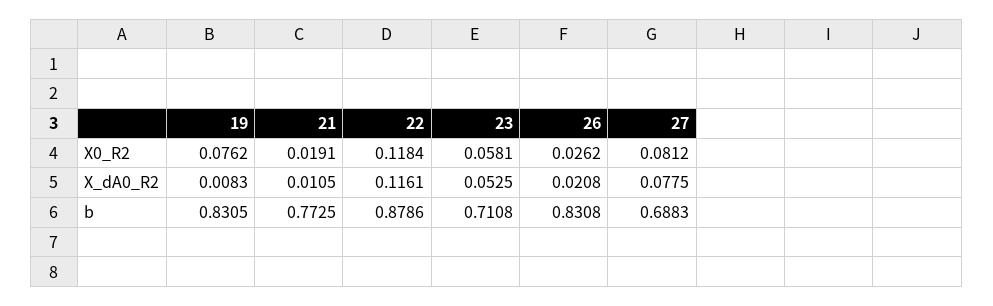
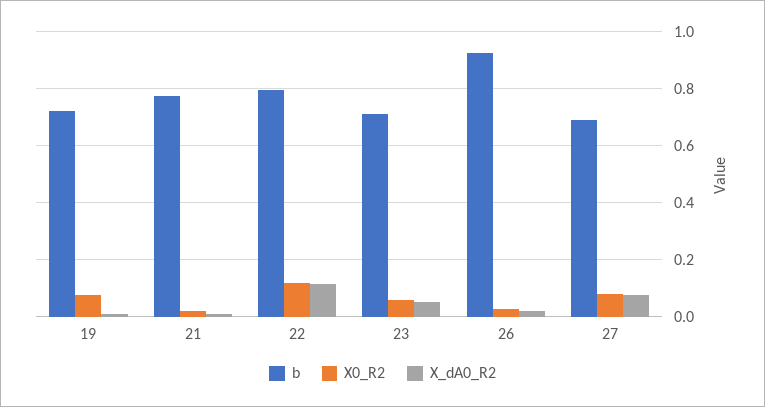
b, 19: 0.8305 -> 0.725
b, 22: 0.8786 -> 0.8
b, 26: 0.8308 -> 0.925

